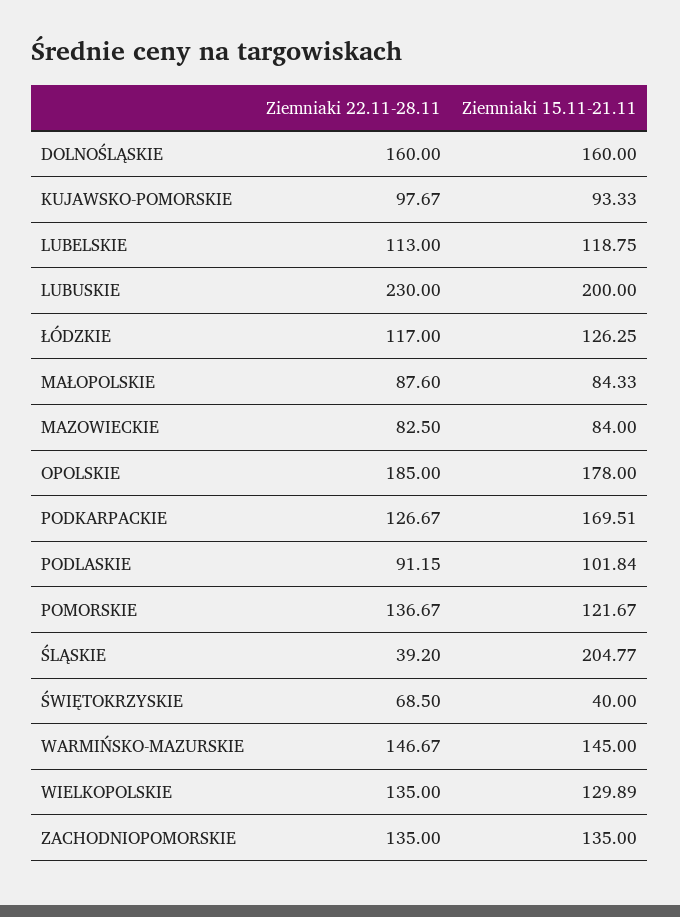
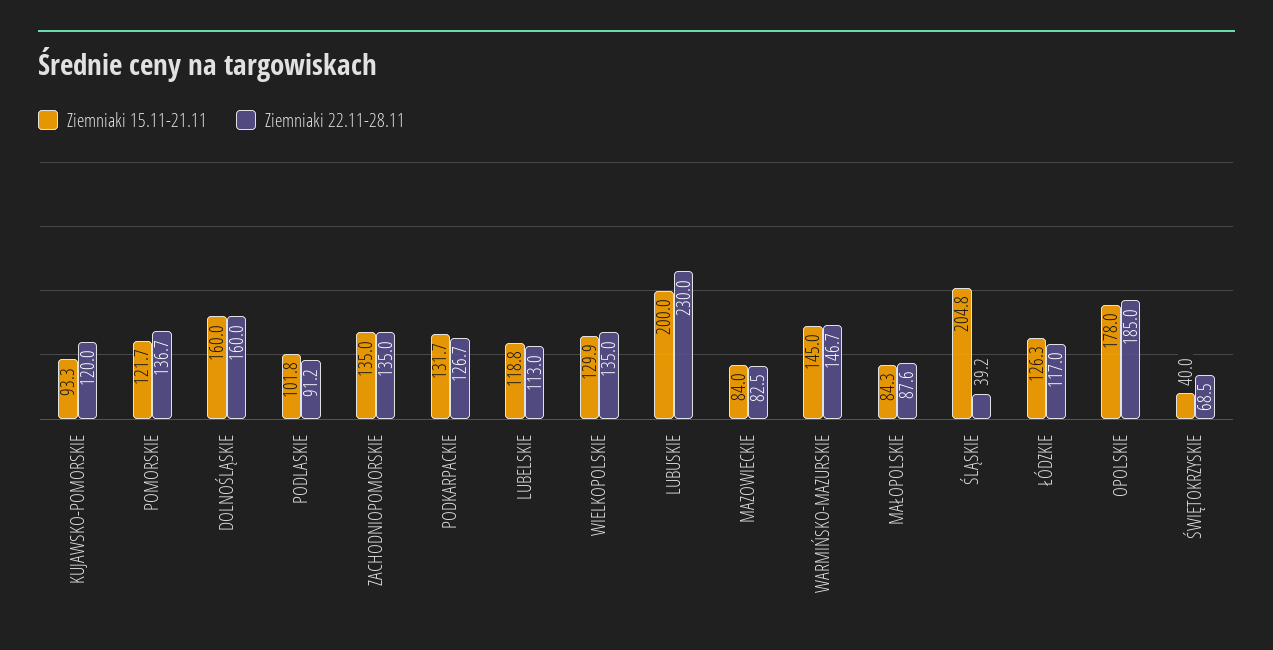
Ziemniaki 22.11-28.11, KUJAWSKO-POMORSKIE: 97.67 -> 120
Ziemniaki 15.11-21.11, PODKARPACKIE: 169.51 -> 131.7

